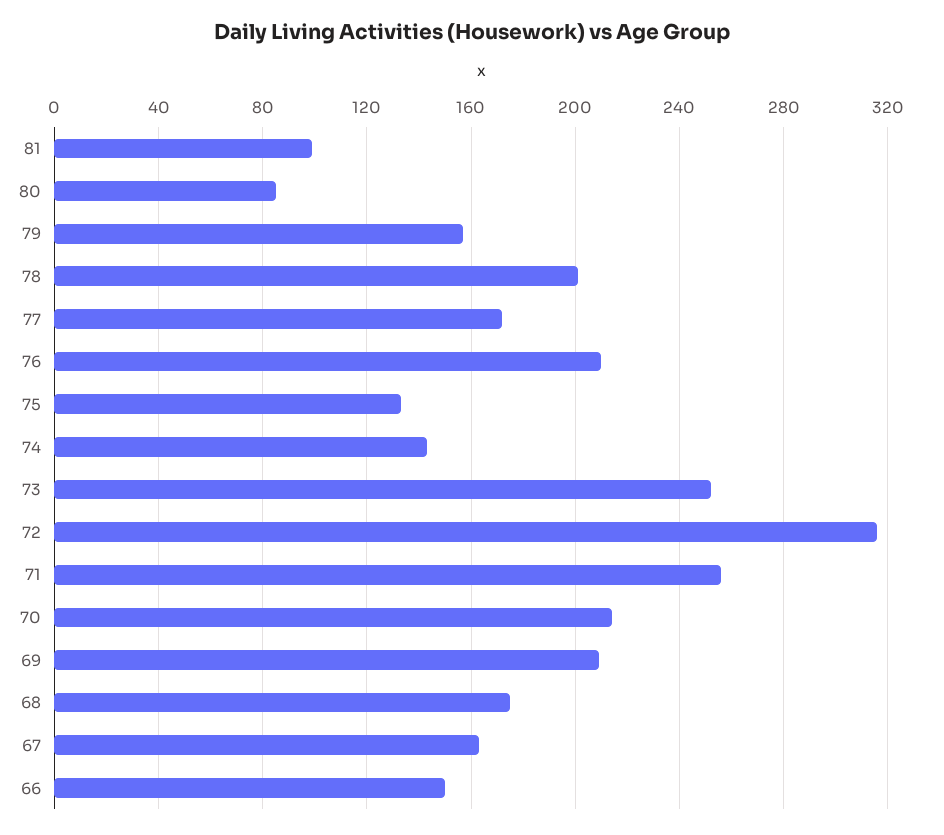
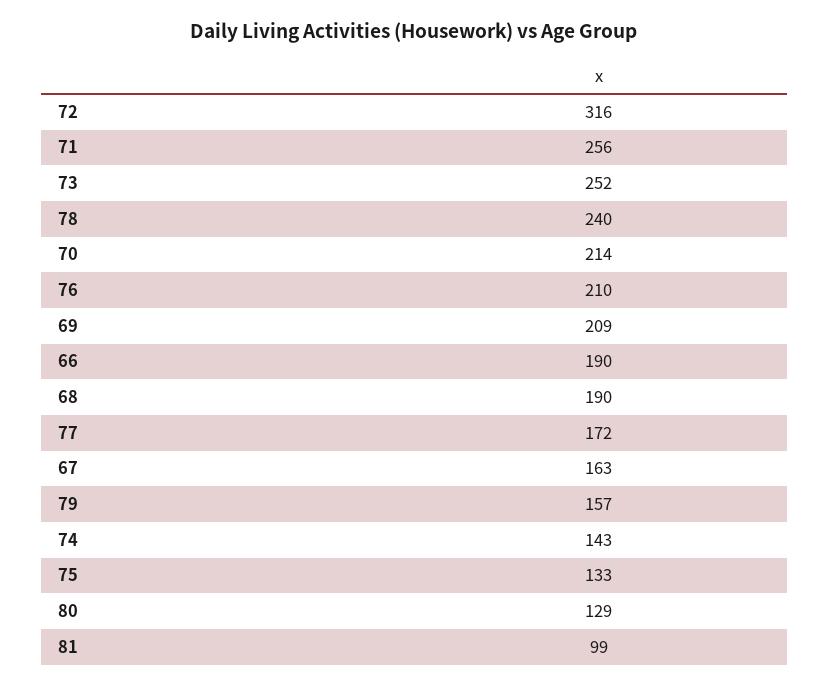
80: 85 -> 129
78: 200 -> 240
68: 175 -> 190
66: 150 -> 190

